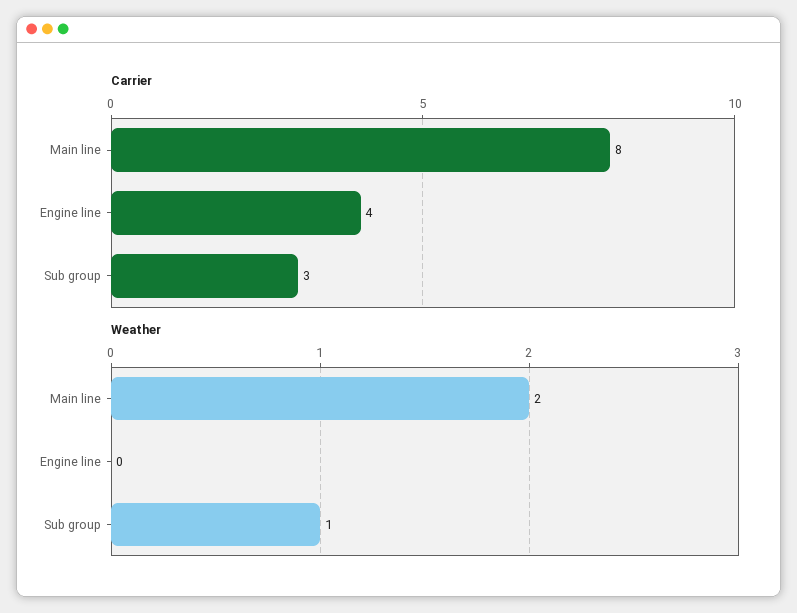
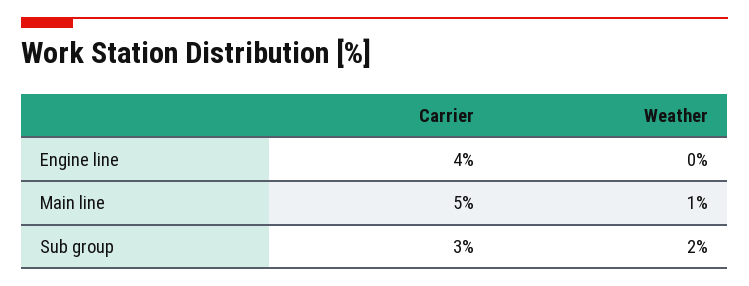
Carrier, Main line: 8 -> 5
Weather, Main line: 2 -> 1
Weather, Sub group: 1 -> 2

